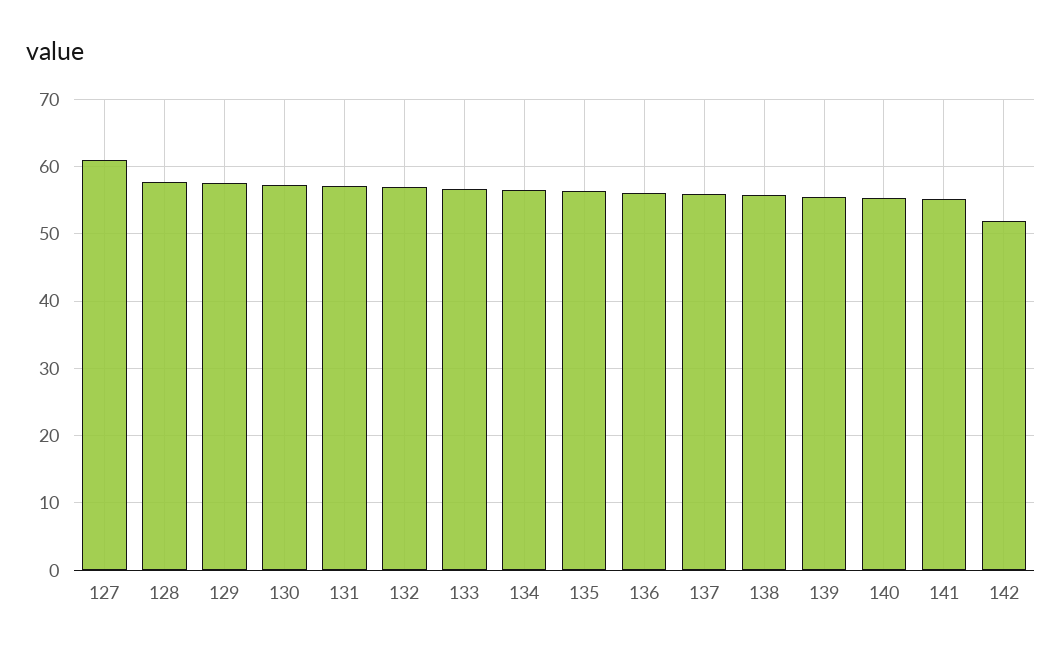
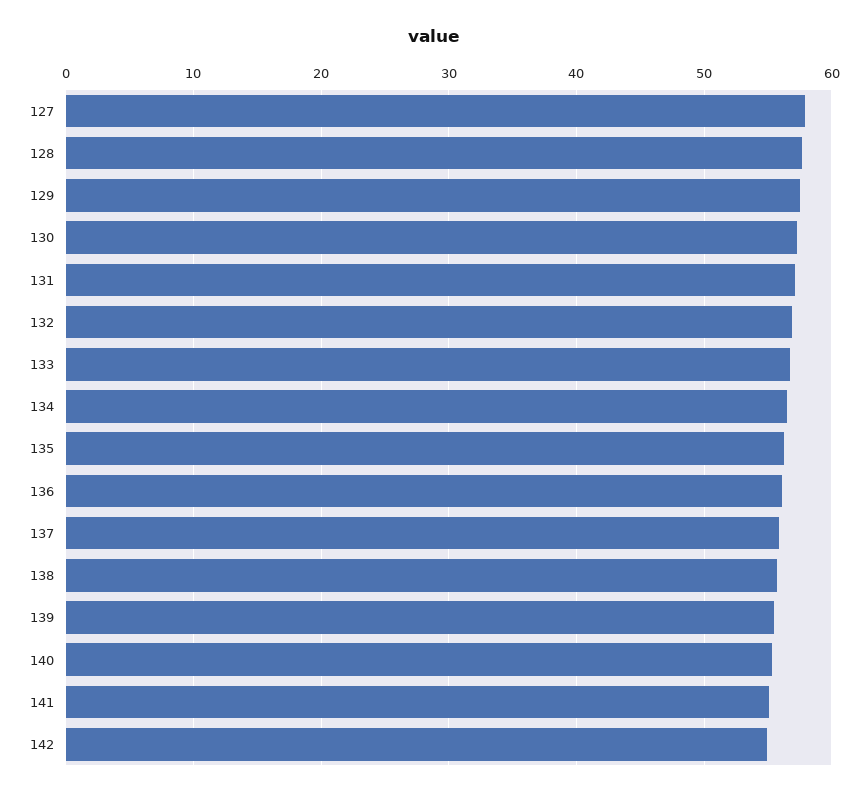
127: 61 -> 58
142: 52 -> 55

